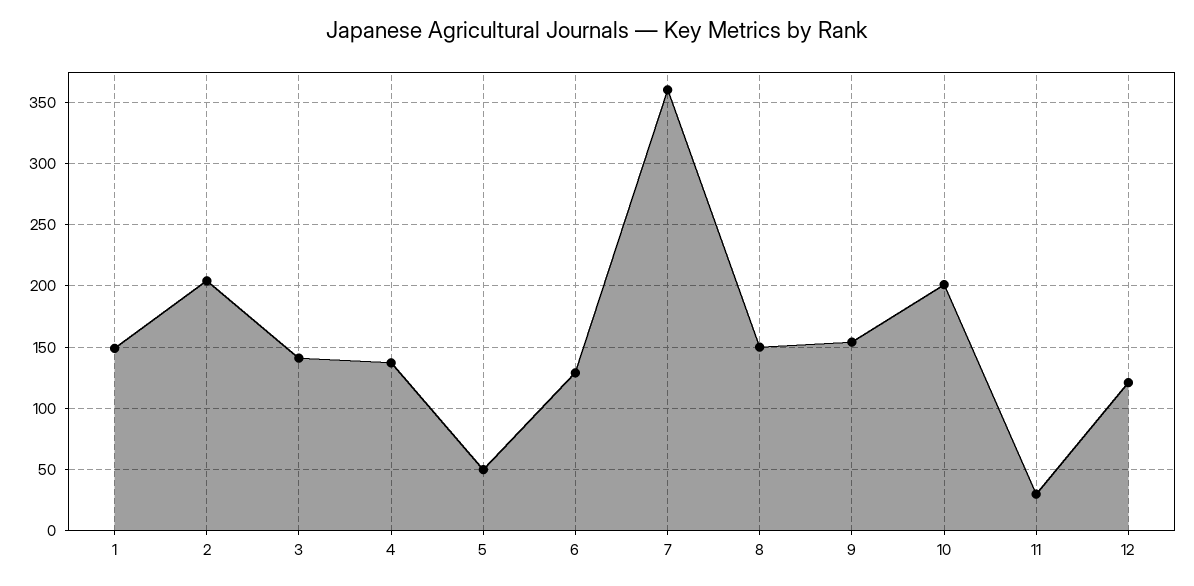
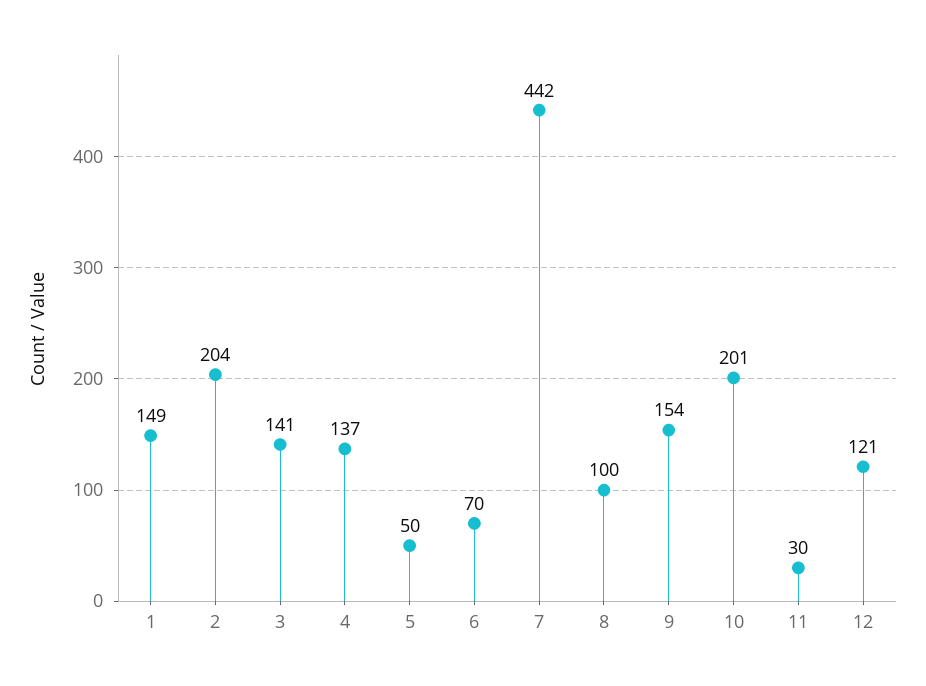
6: 130 -> 70
7: 360 -> 442
8: 150 -> 100

